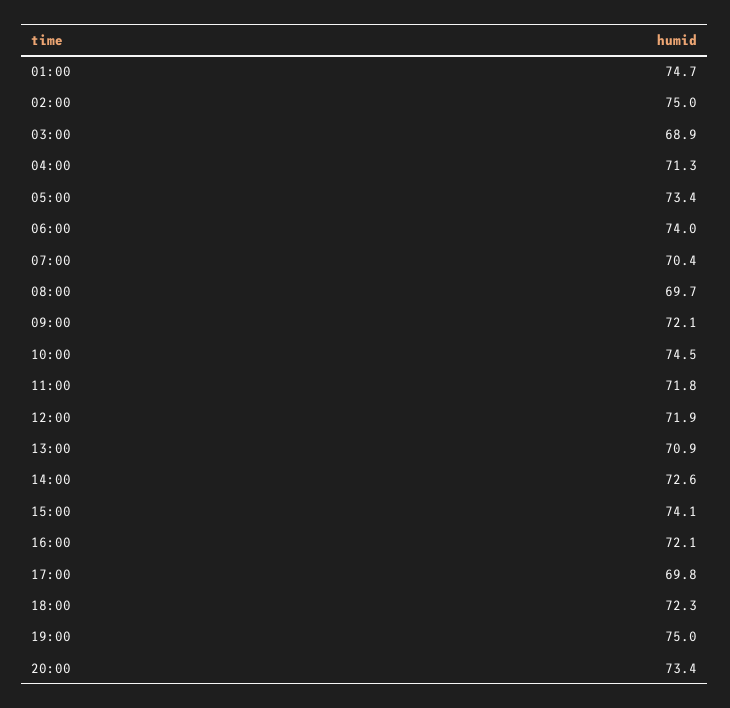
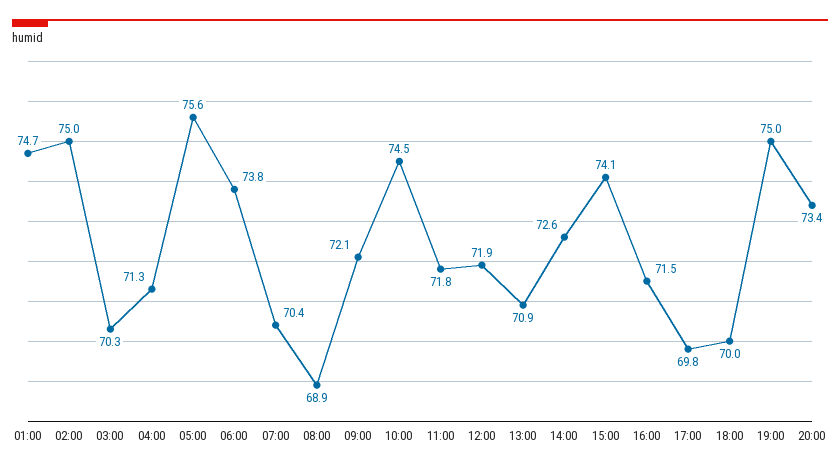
03:00: 68.9 -> 70.3
05:00: 73.4 -> 75.6
06:00: 74 -> 73.8
08:00: 69.7 -> 68.9
16:00: 72.1 -> 71.5
18:00: 72.3 -> 70

